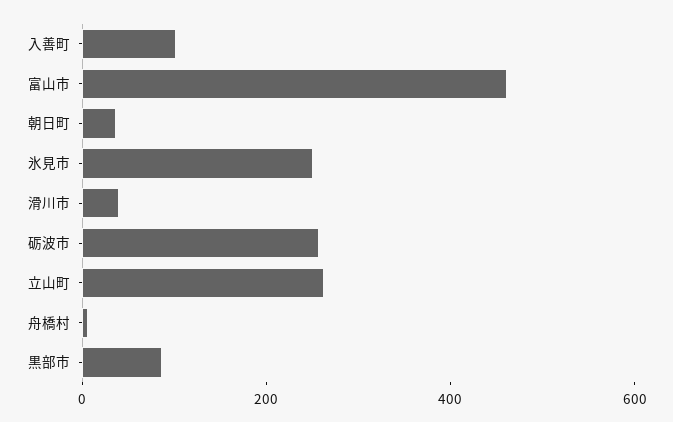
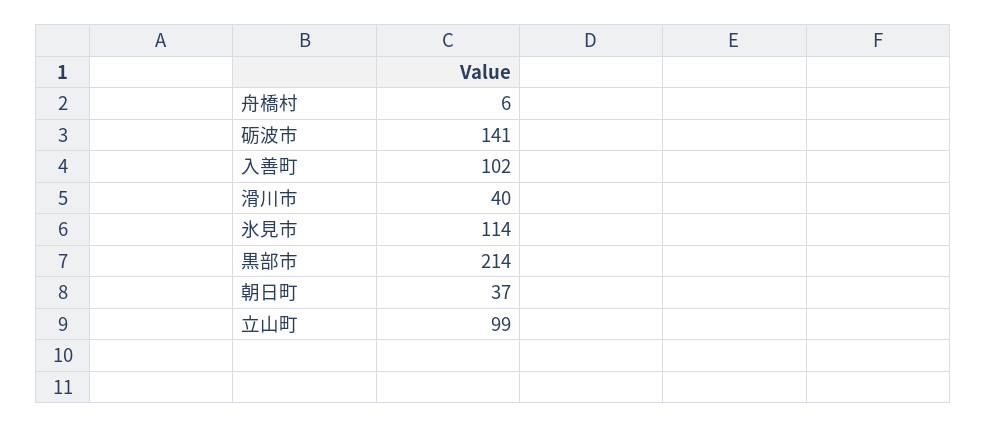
富山市: 450 -> none
氷見市: 250 -> 114
砺波市: 250 -> 141
立山町: 250 -> 99
黒部市: 100 -> 214

